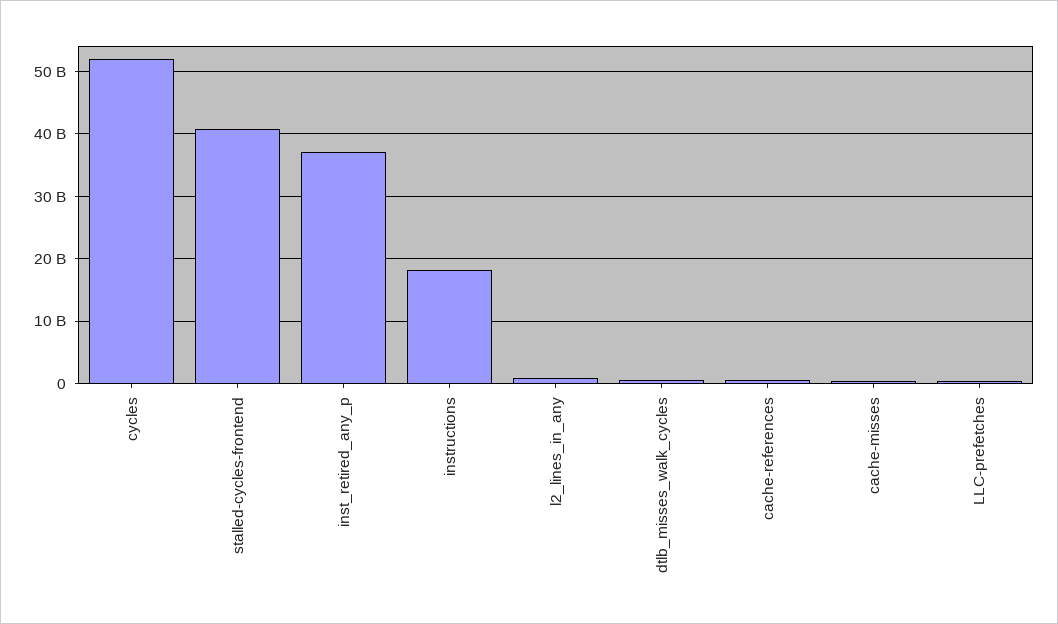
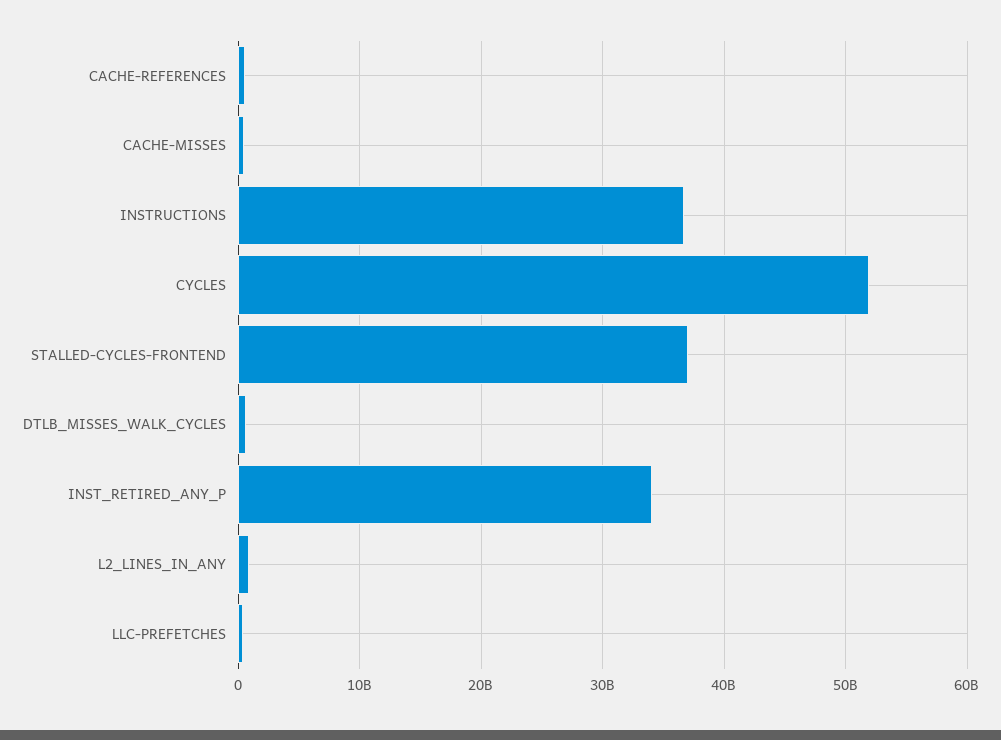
stalled-cycles-frontend: 41000000000 -> 37000000000
inst_retired_any_p: 37000000000 -> 34000000000
instructions: 18000000000 -> 37000000000

